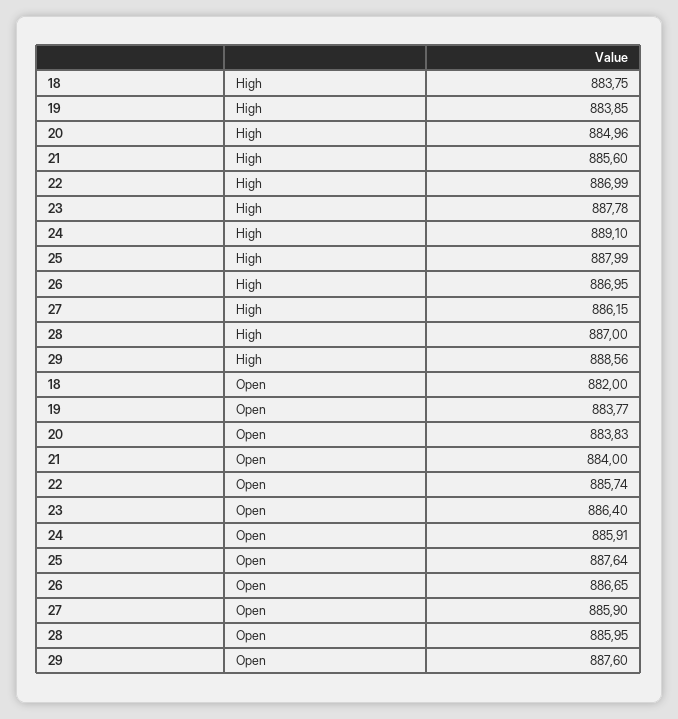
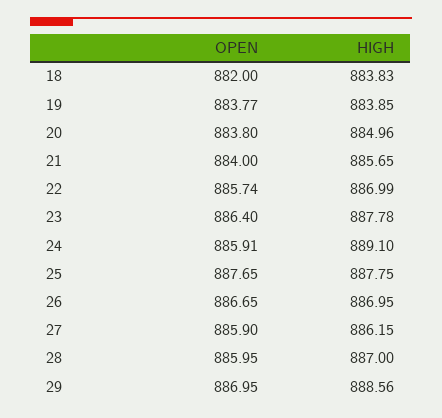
18, High: 883.75 -> 883.83
21, High: 885.6 -> 885.65
25, High: 887.99 -> 887.75
20, Open: 883.83 -> 883.8
25, Open: 887.64 -> 887.65
29, Open: 887.6 -> 886.95

